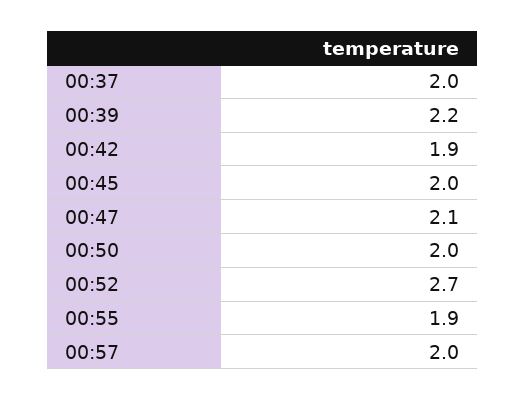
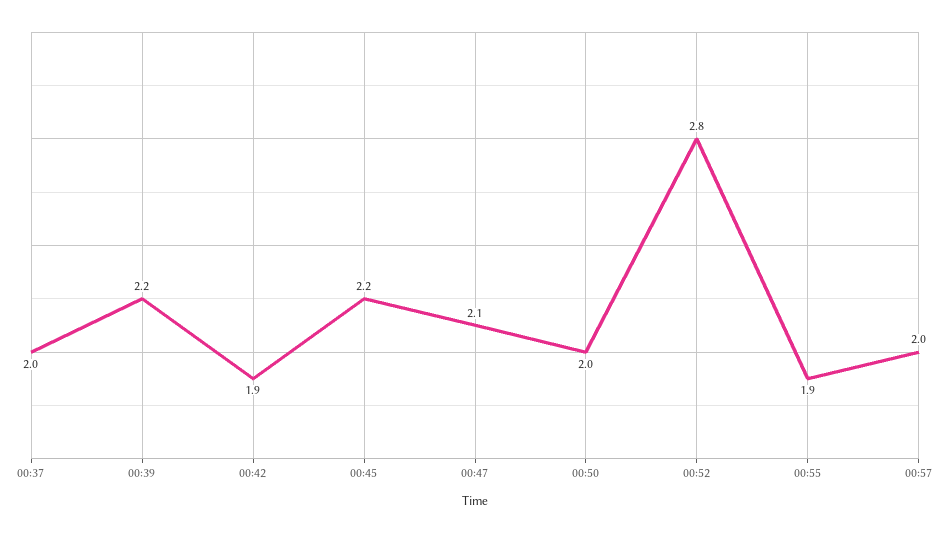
00:45: 2 -> 2.2
00:52: 2.7 -> 2.8

